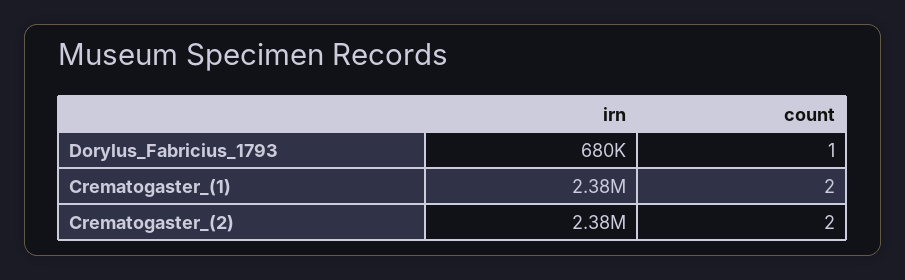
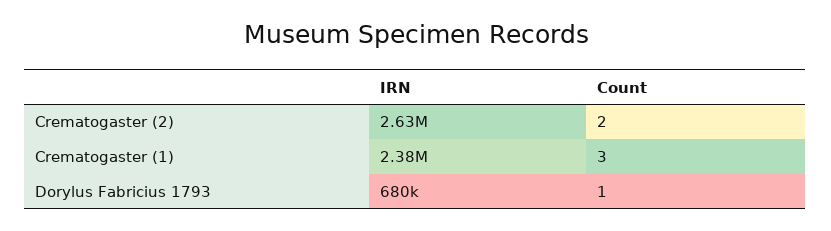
count, Crematogaster_(1): 2 -> 3
irn, Crematogaster_(2): 2380000 -> 2630000

